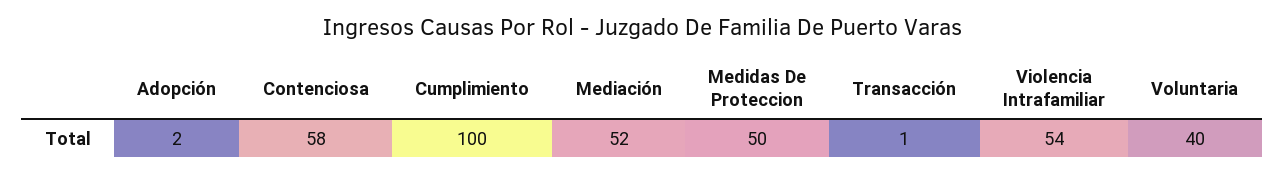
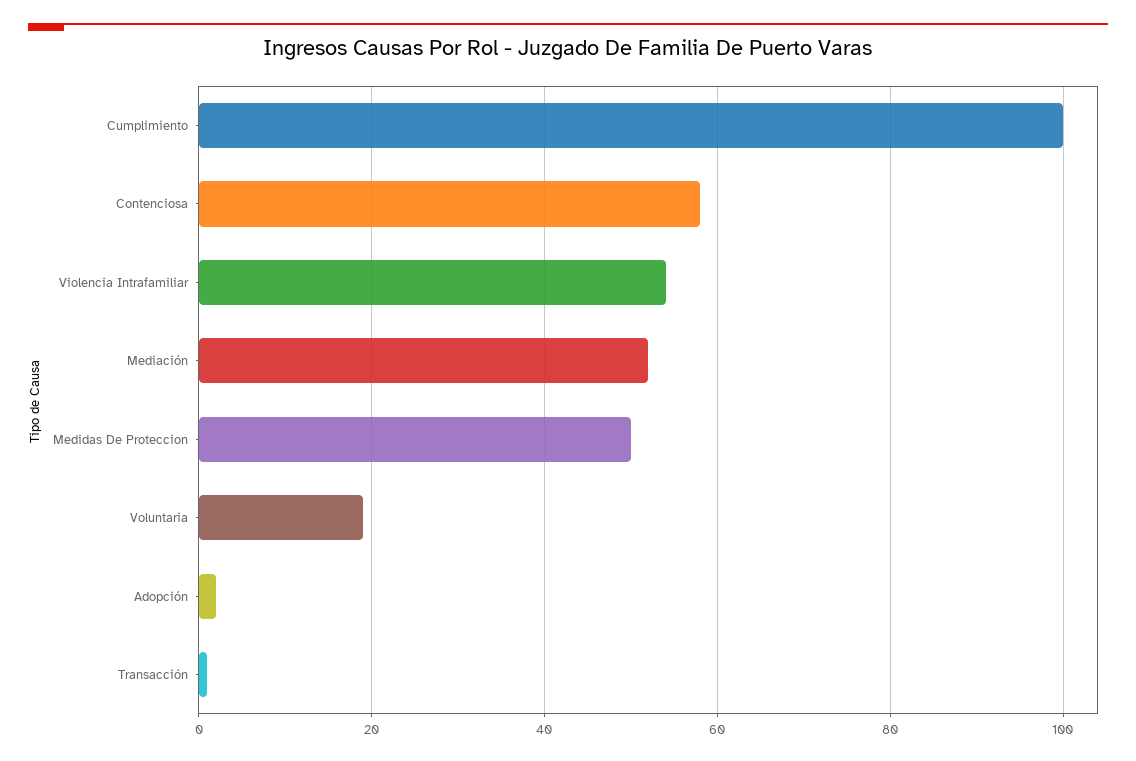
Voluntaria: 40 -> 20

